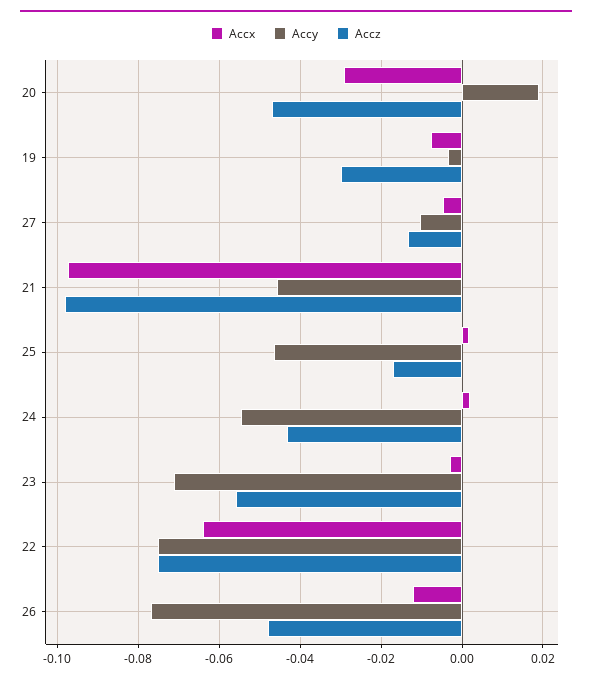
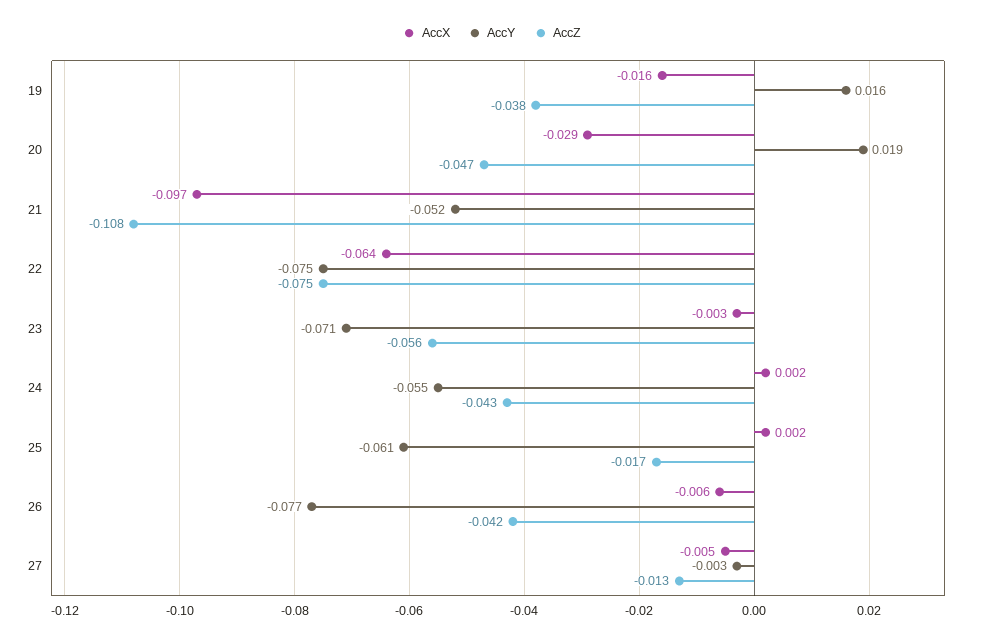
Accx, 19: -0.008 -> -0.016
Accy, 19: -0.004 -> 0.016
Accz, 19: -0.03 -> -0.038
Accy, 27: -0.01 -> -0.003
Accy, 21: -0.046 -> -0.052
Accz, 21: -0.098 -> -0.108
Accy, 25: -0.046 -> -0.061
Accx, 26: -0.012 -> -0.006
Accz, 26: -0.048 -> -0.042

